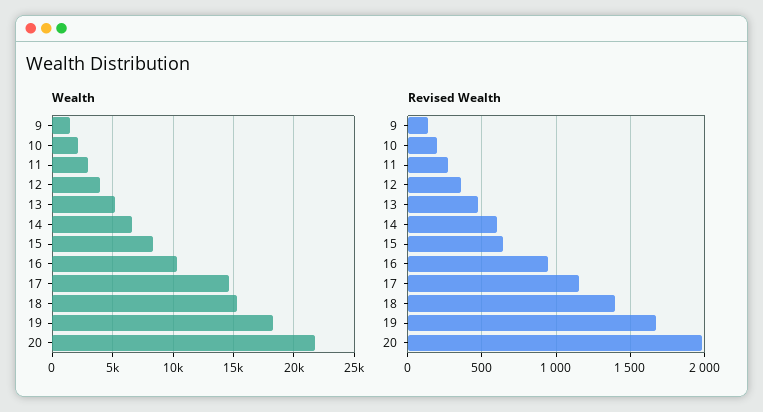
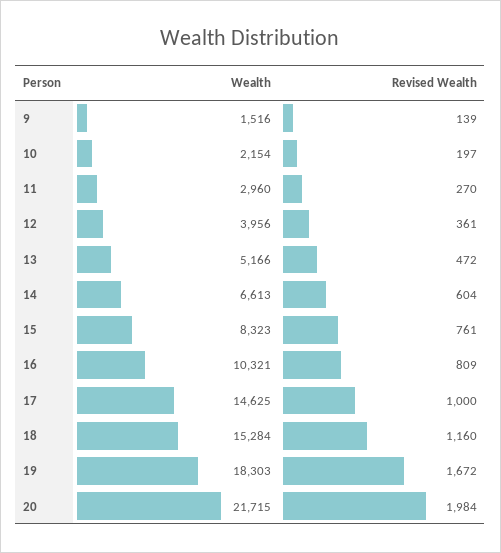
Revised Wealth, 15: 650 -> 761
Revised Wealth, 16: 950 -> 809
Revised Wealth, 17: 1150 -> 1000
Revised Wealth, 18: 1400 -> 1160

